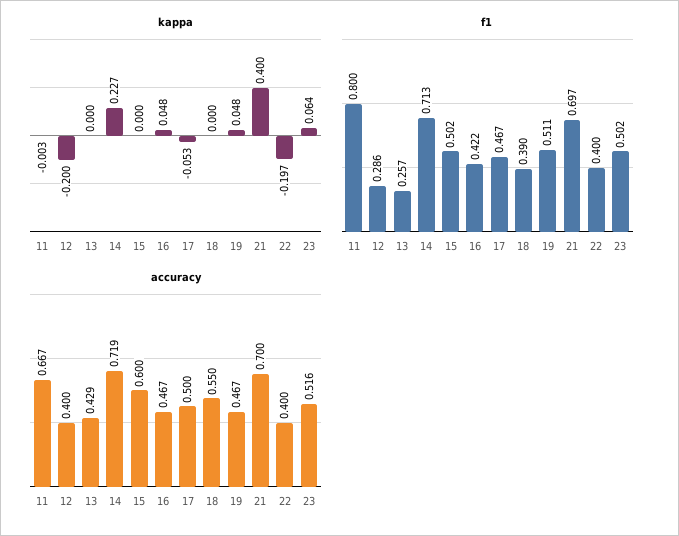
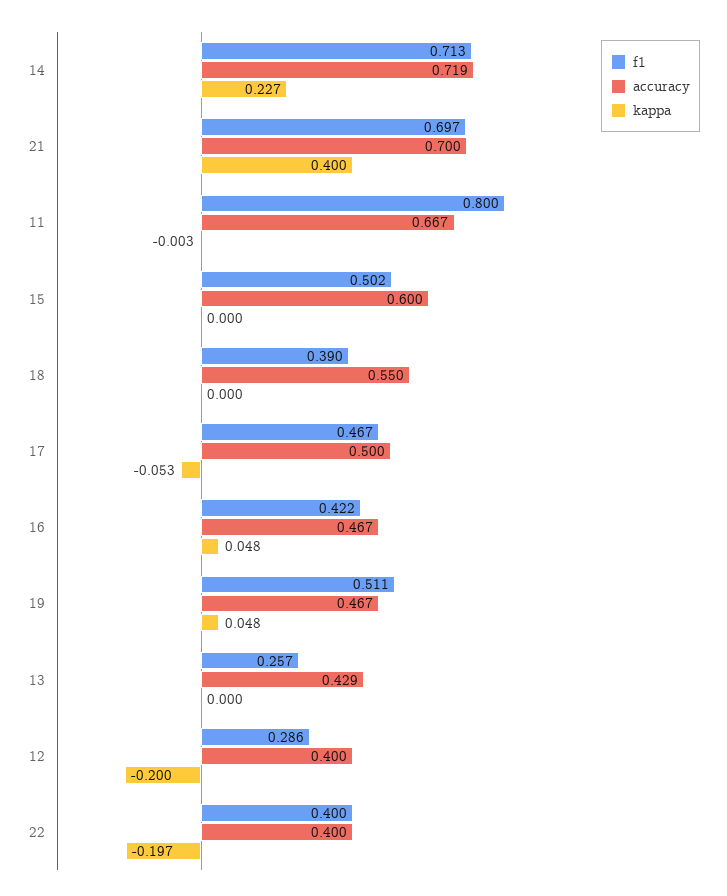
kappa, 23: 0.064 -> none
f1, 23: 0.502 -> none
accuracy, 23: 0.516 -> none

